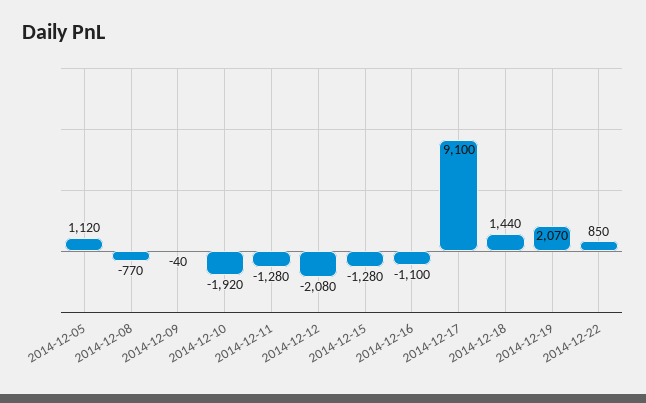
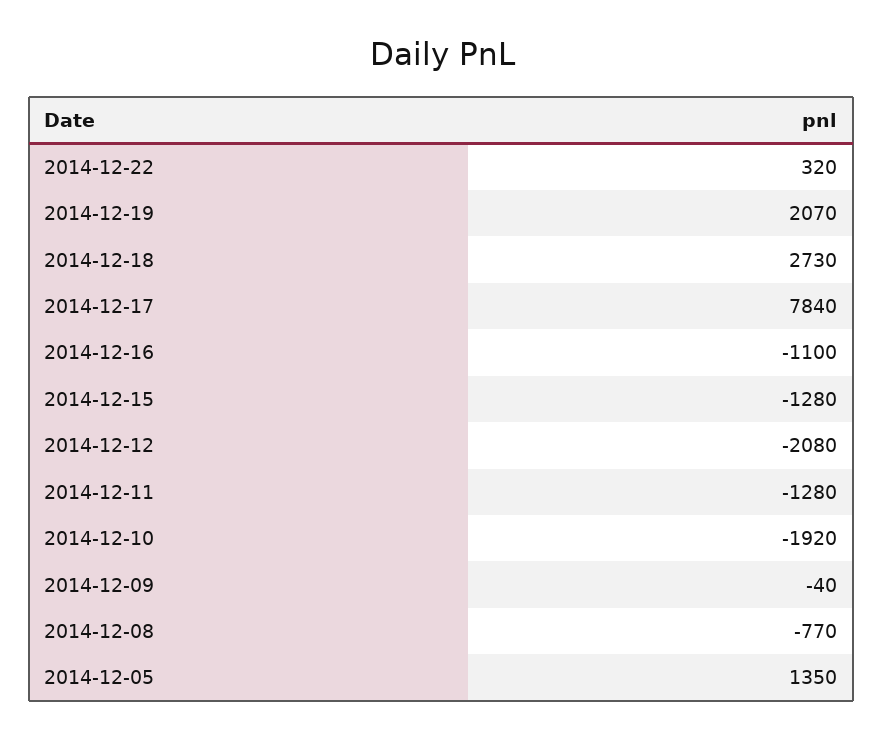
2014-12-05: 1120 -> 1350
2014-12-17: 9100 -> 7840
2014-12-18: 1440 -> 2730
2014-12-22: 850 -> 320

